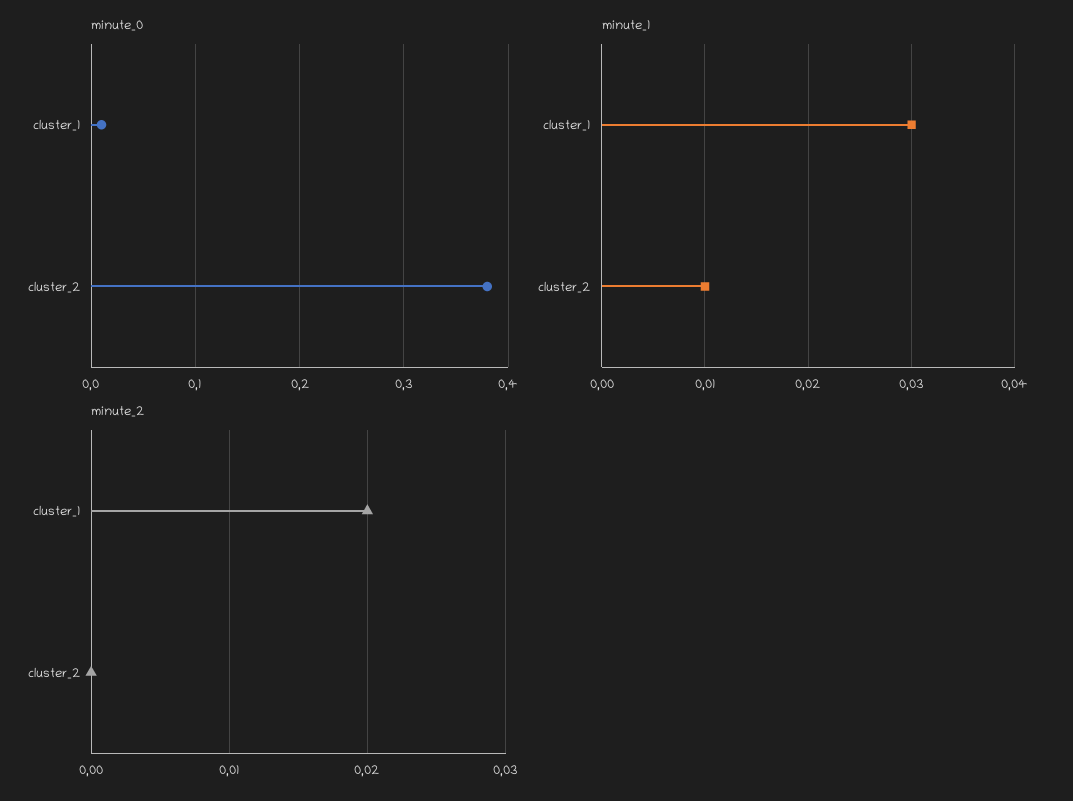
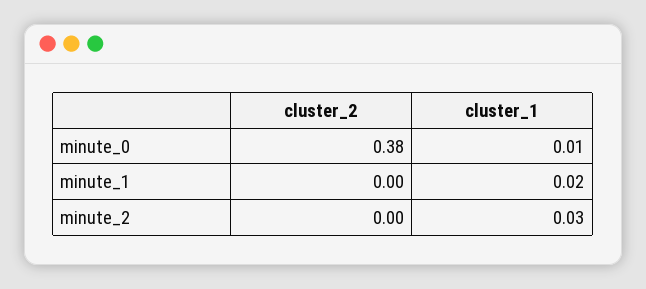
minute_1, cluster_1: 0.03 -> 0.02
minute_1, cluster_2: 0.01 -> 0
minute_2, cluster_1: 0.02 -> 0.03

